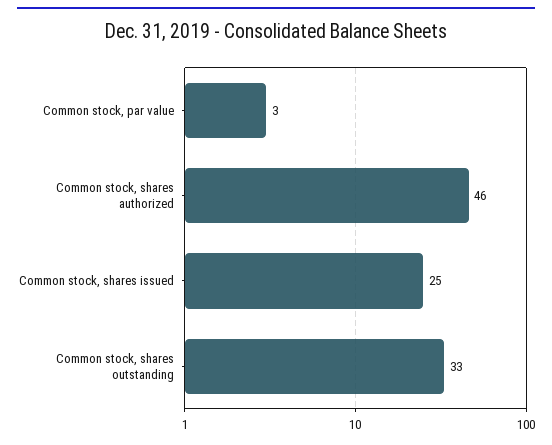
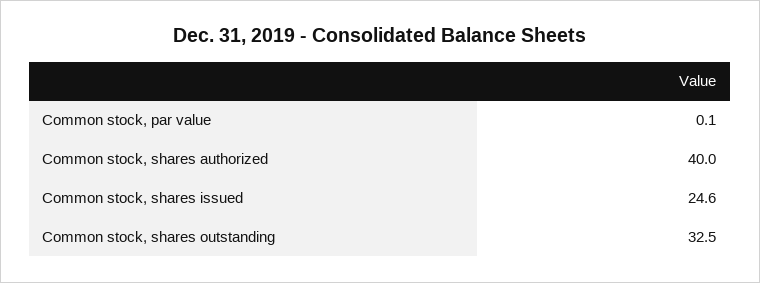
Common stock, par value: 3 -> 0.1
Common stock, shares authorized: 46 -> 40

